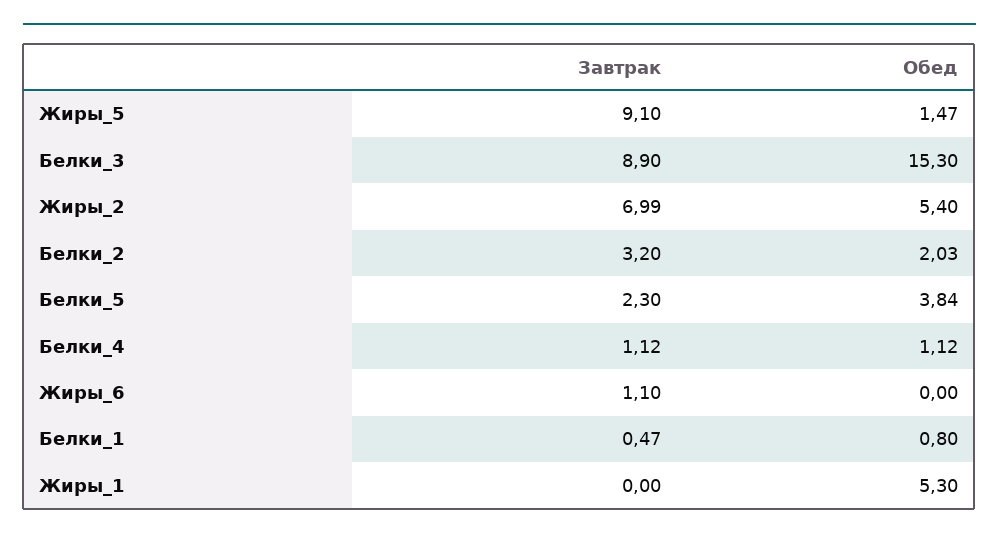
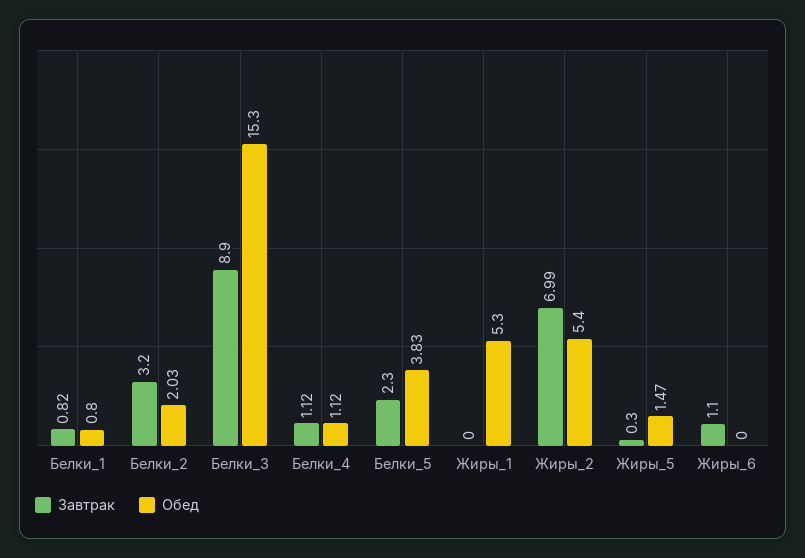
Завтрак, Жиры_5: 9.1 -> 0.3
Обед, Белки_5: 3.84 -> 3.83
Завтрак, Белки_1: 0.47 -> 0.82

